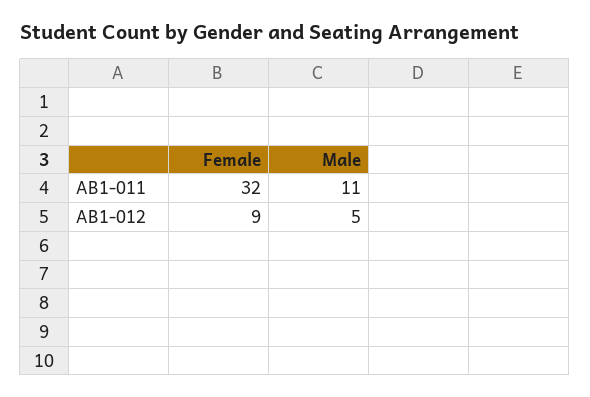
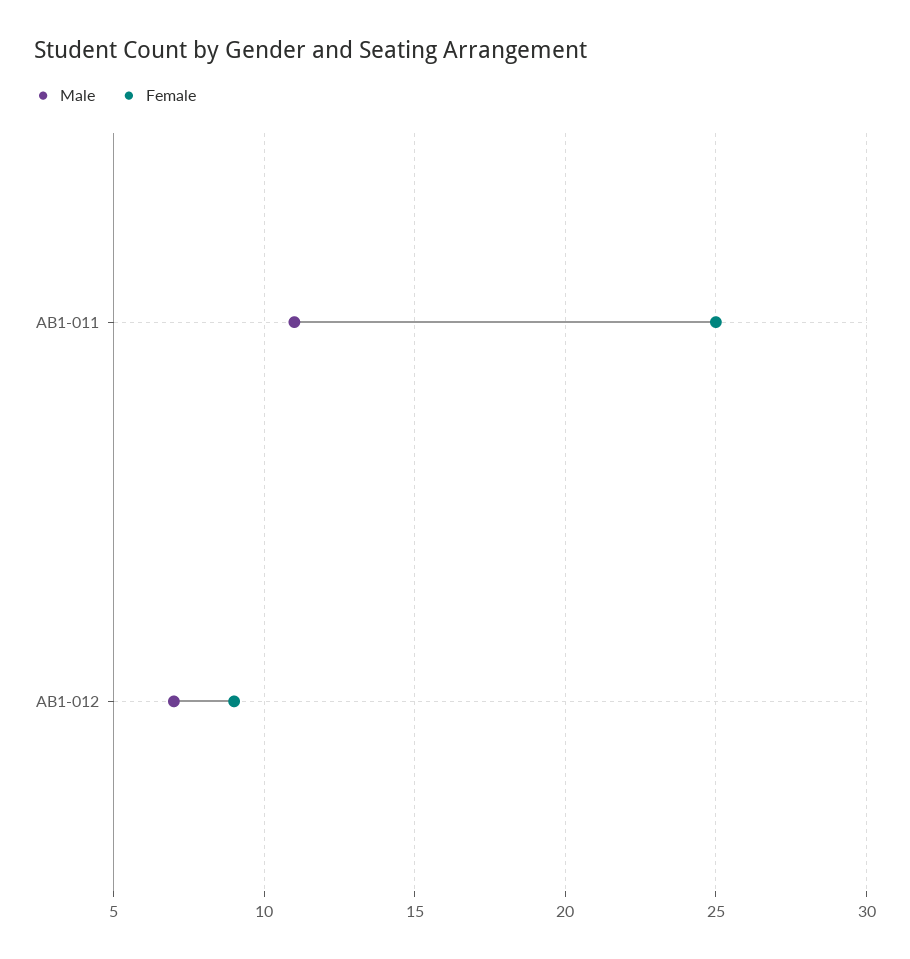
Female, AB1-011: 32 -> 25
Male, AB1-012: 5 -> 7

